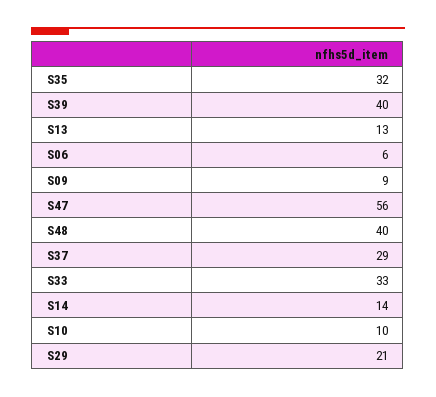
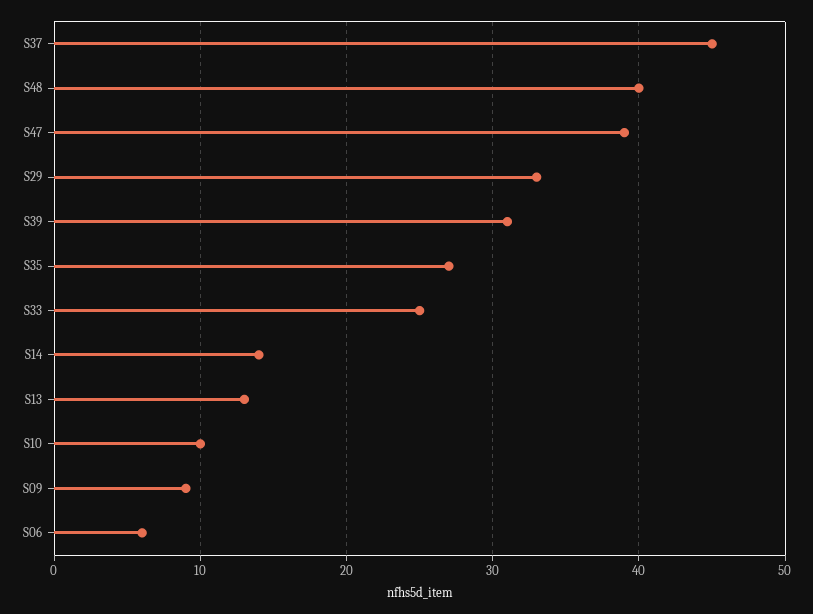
S35: 32 -> 27
S39: 40 -> 31
S47: 56 -> 39
S37: 29 -> 45
S33: 33 -> 25
S29: 21 -> 33

